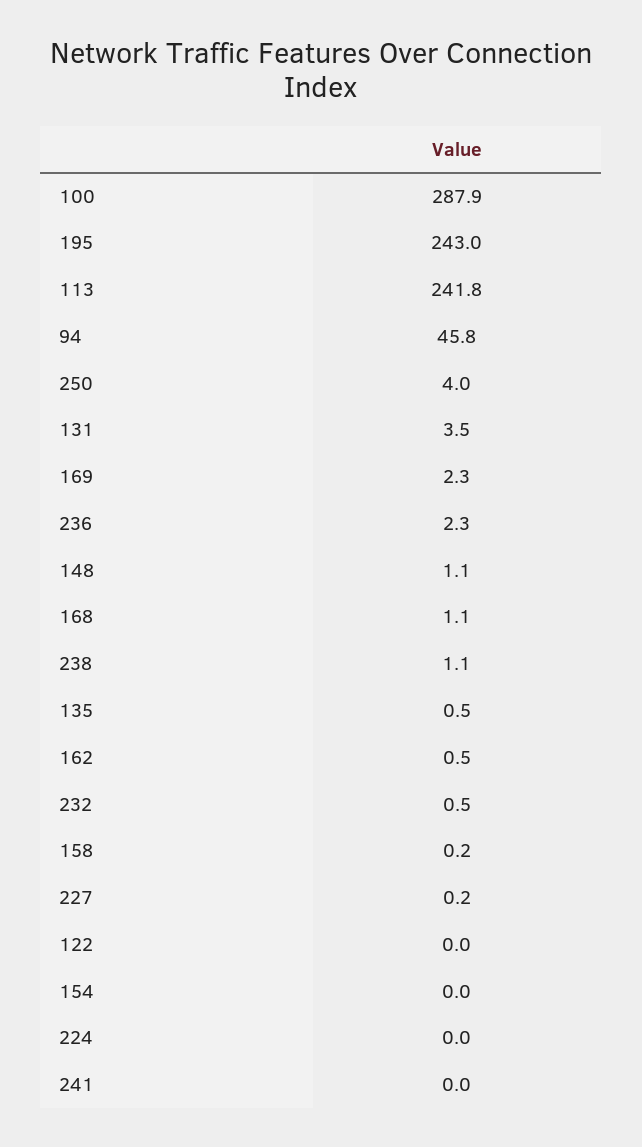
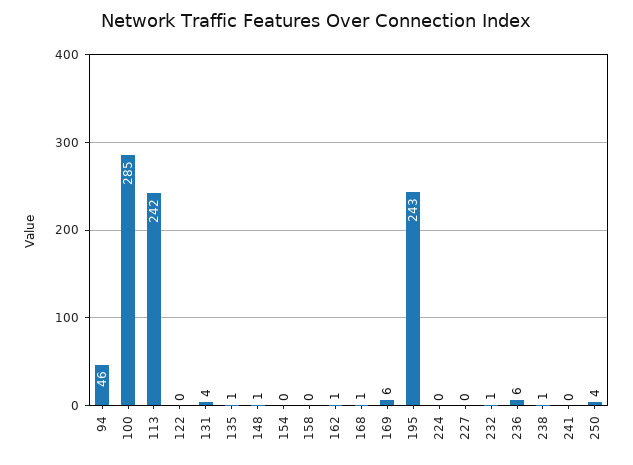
100: 287.9 -> 285
169: 2.3 -> 6
236: 2.3 -> 6

